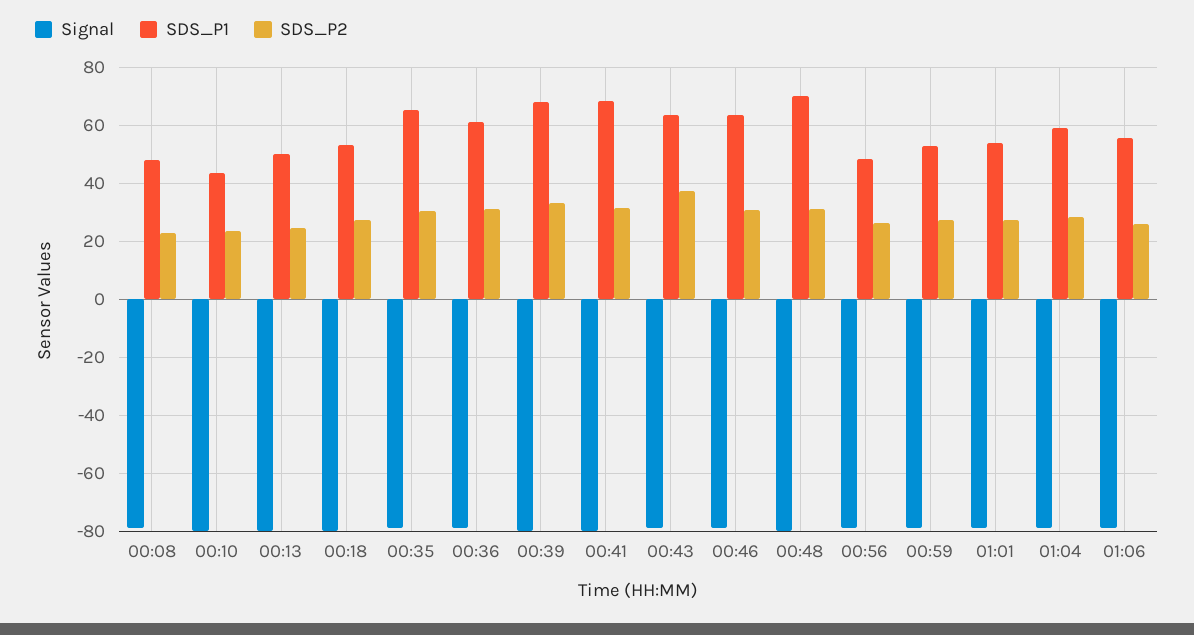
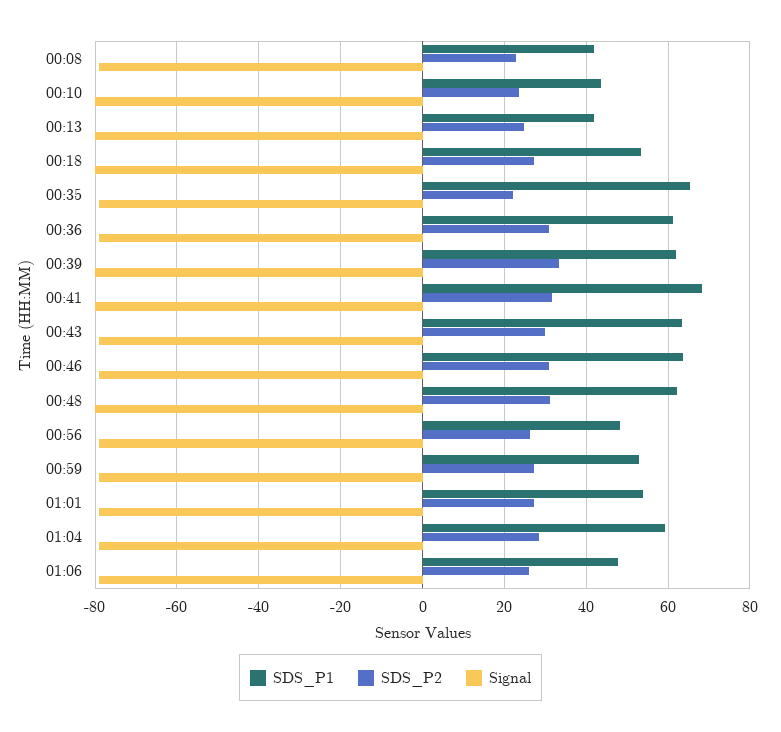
SDS_P1, 00:08: 47.5 -> 42
SDS_P1, 00:13: 50 -> 42
SDS_P2, 00:35: 30 -> 22
SDS_P1, 00:39: 67.5 -> 62
SDS_P2, 00:43: 37.5 -> 30
SDS_P1, 00:48: 70 -> 62
SDS_P1, 01:06: 55 -> 48

